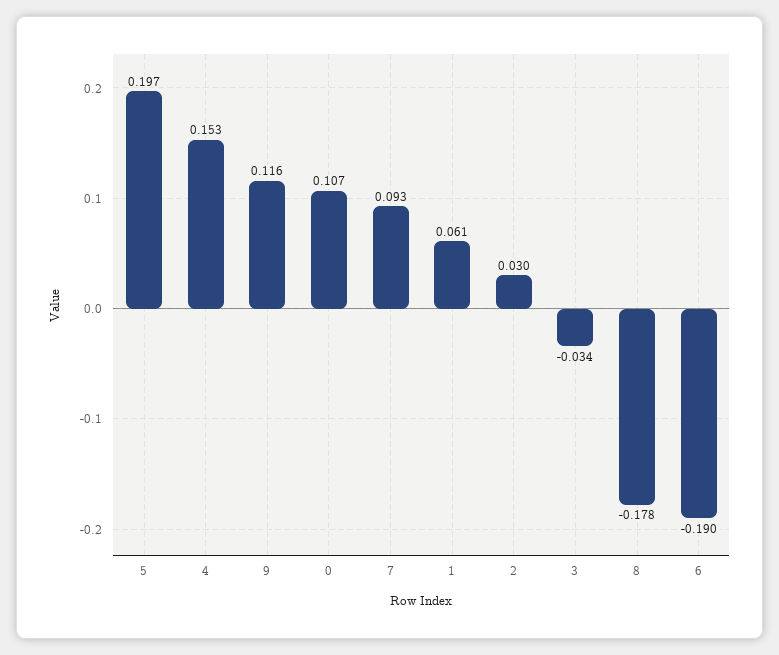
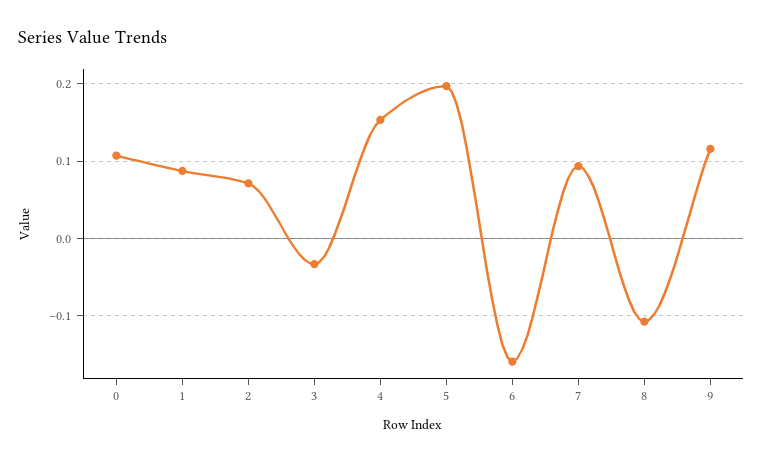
1: 0.061 -> 0.09
2: 0.03 -> 0.07
8: -0.178 -> -0.11
6: -0.19 -> -0.16

